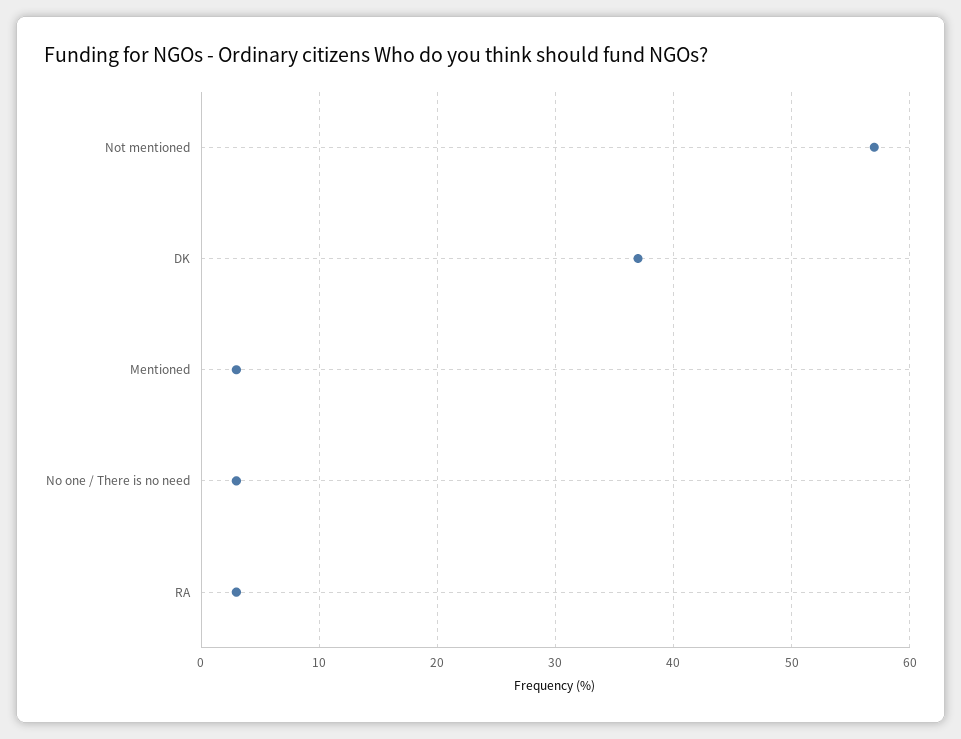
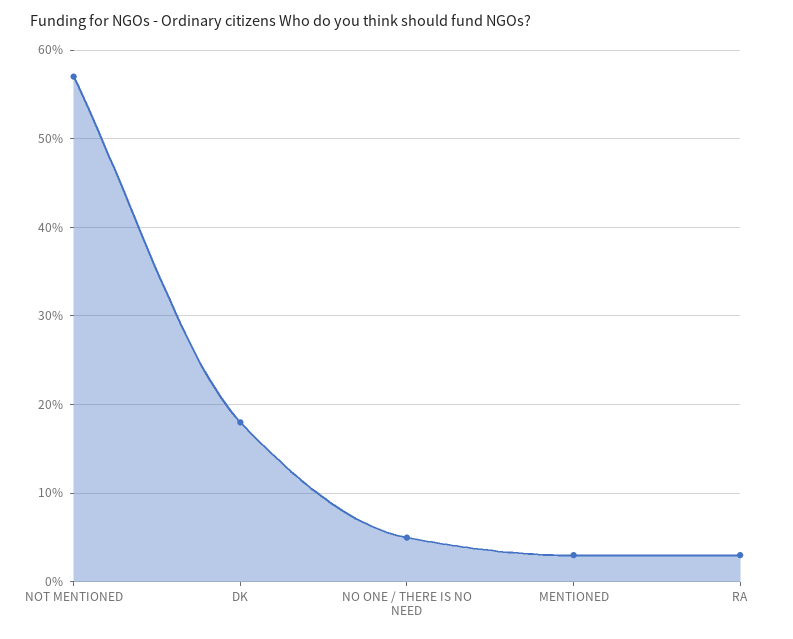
DK: 37 -> 18
No one / There is no need: 3 -> 5

